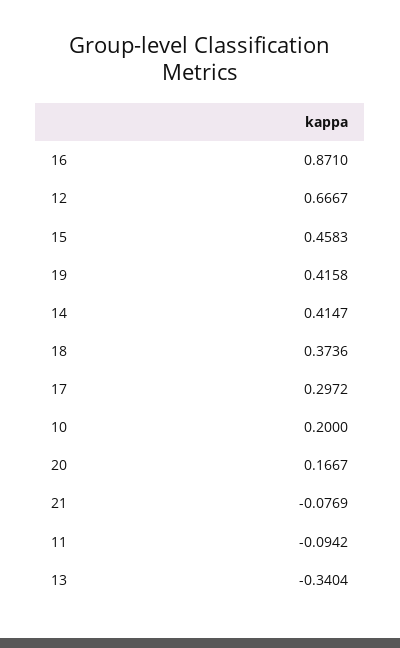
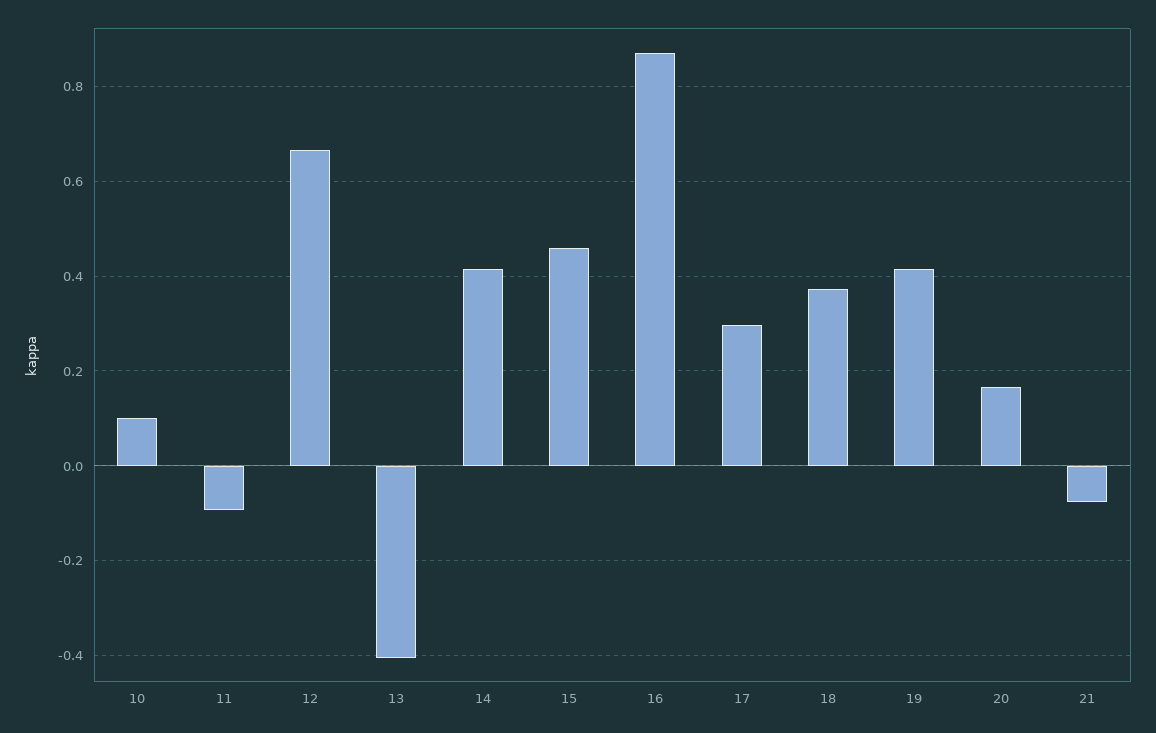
10: 0.2 -> 0.1
13: -0.3404 -> -0.4

